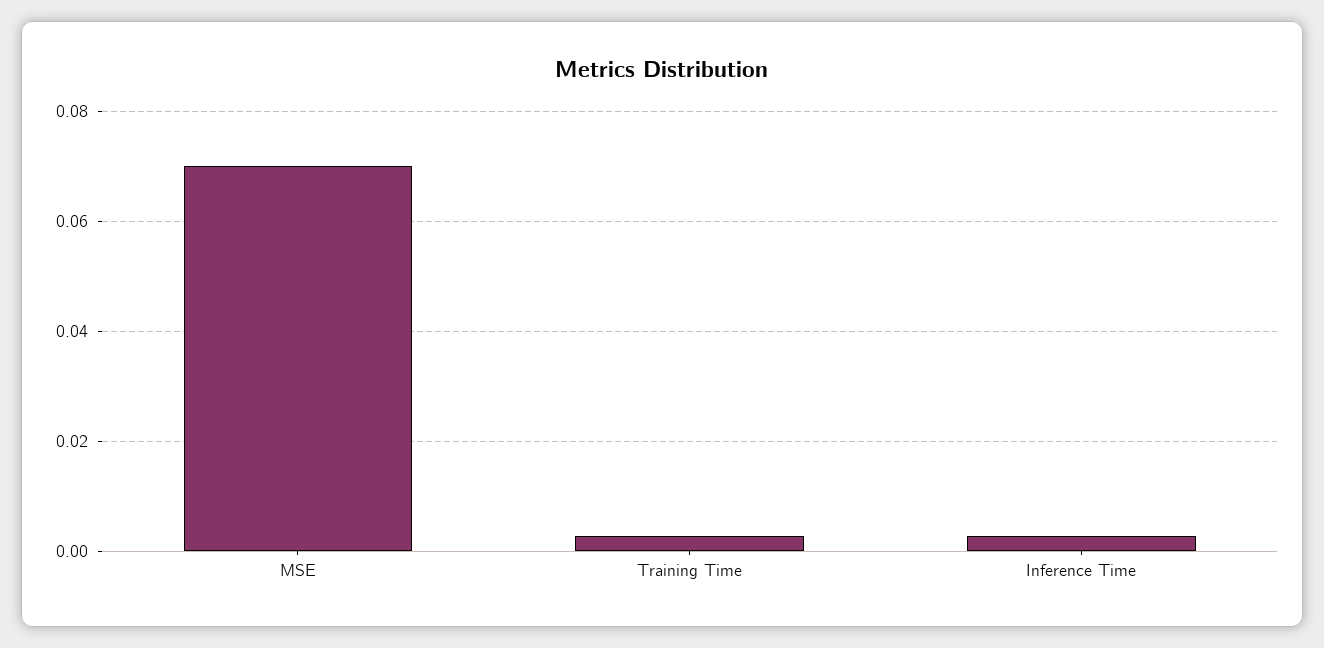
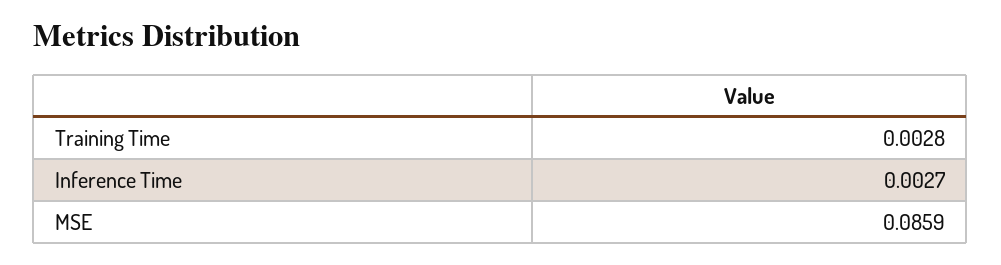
MSE: 0.07 -> 0.0859

